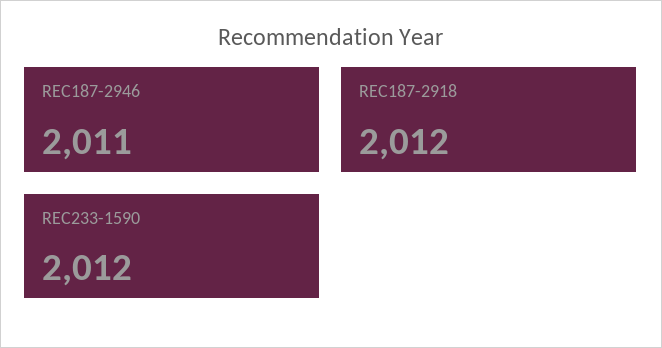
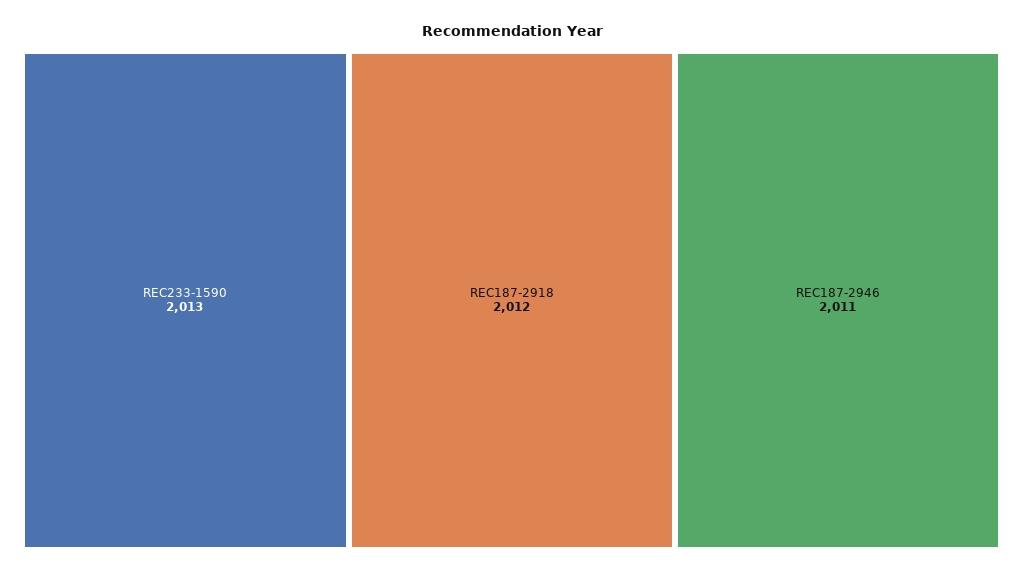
REC233-1590: 2012 -> 2013

